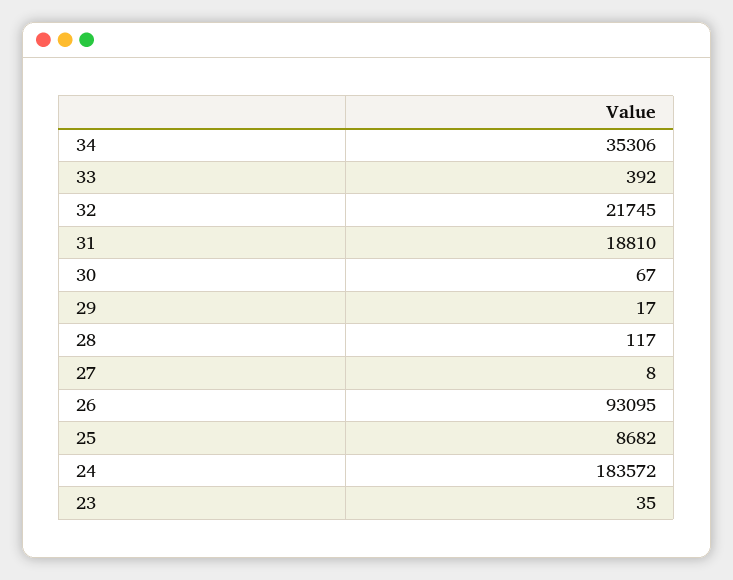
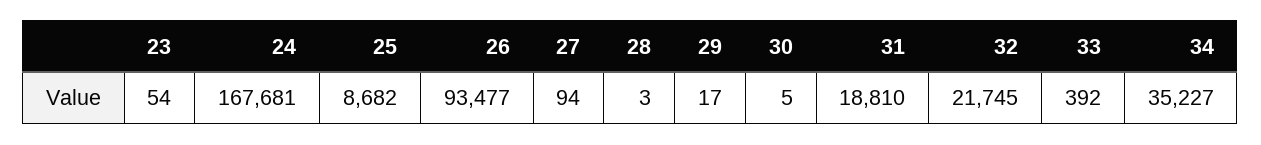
34: 35306 -> 35227
30: 67 -> 5
28: 117 -> 3
27: 8 -> 94
26: 93095 -> 93477
24: 183572 -> 167681
23: 35 -> 54

